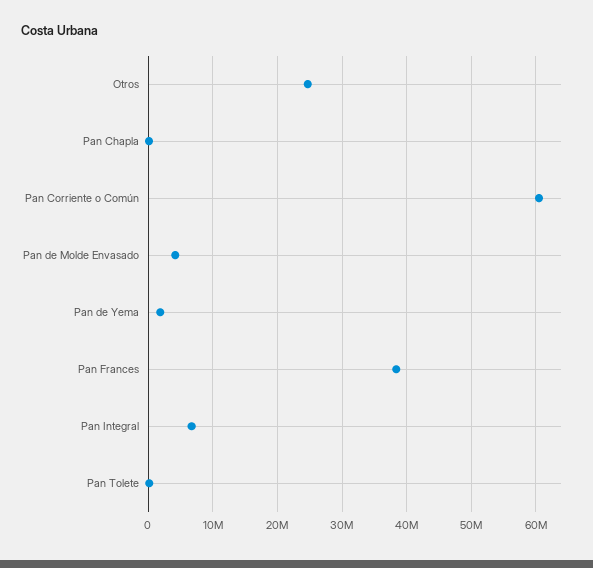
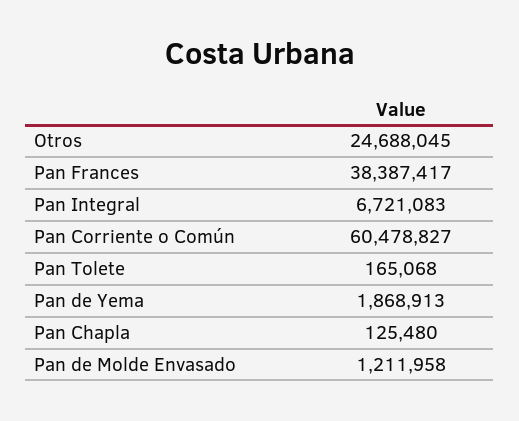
Pan de Molde Envasado: 4000000 -> 1211958

